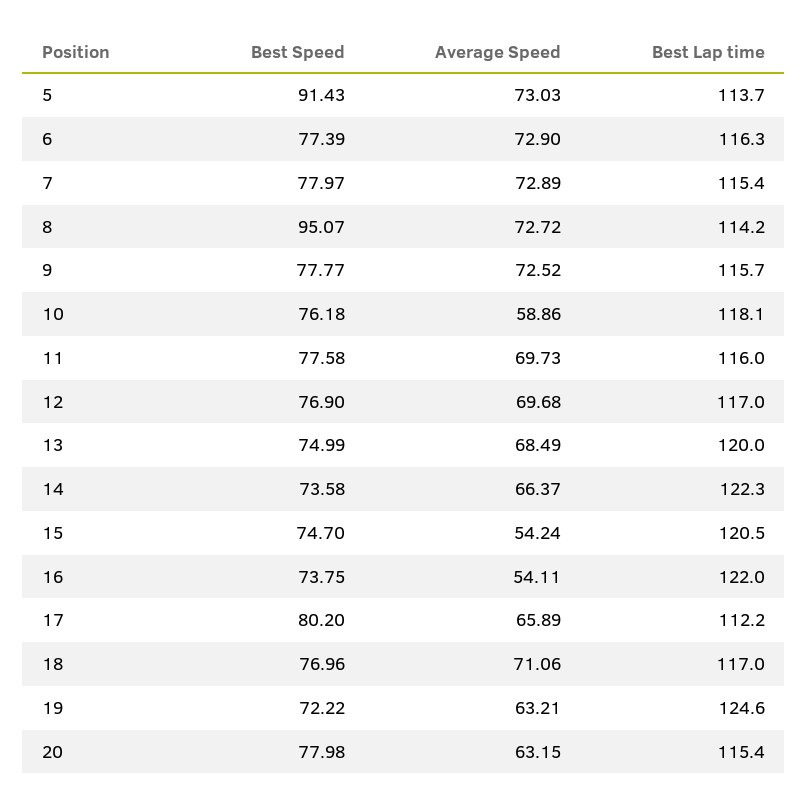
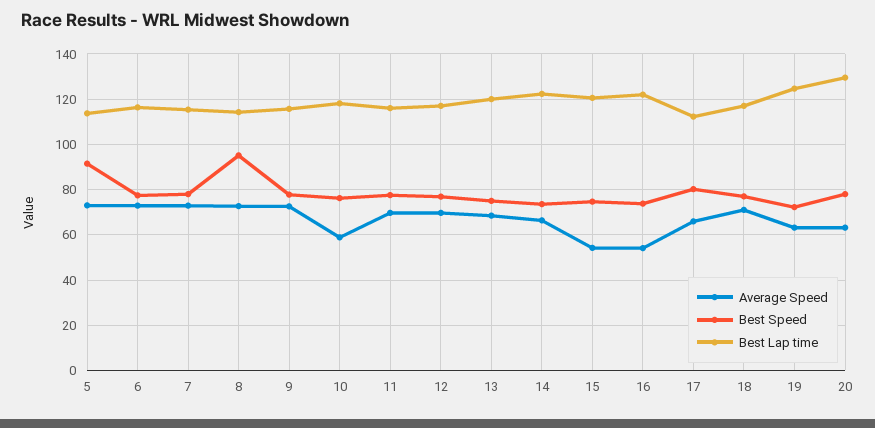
Best Lap time, 20: 115.4 -> 130

